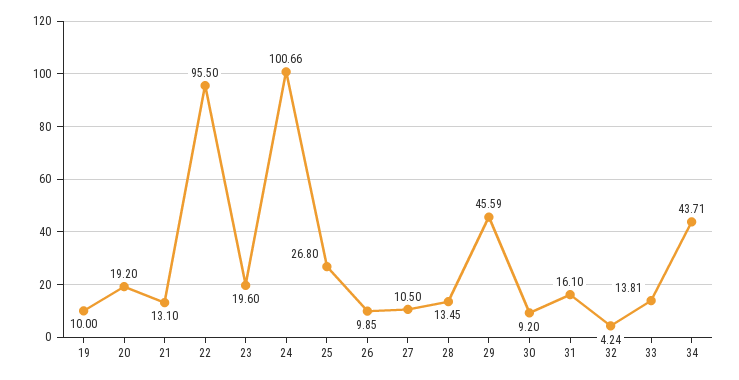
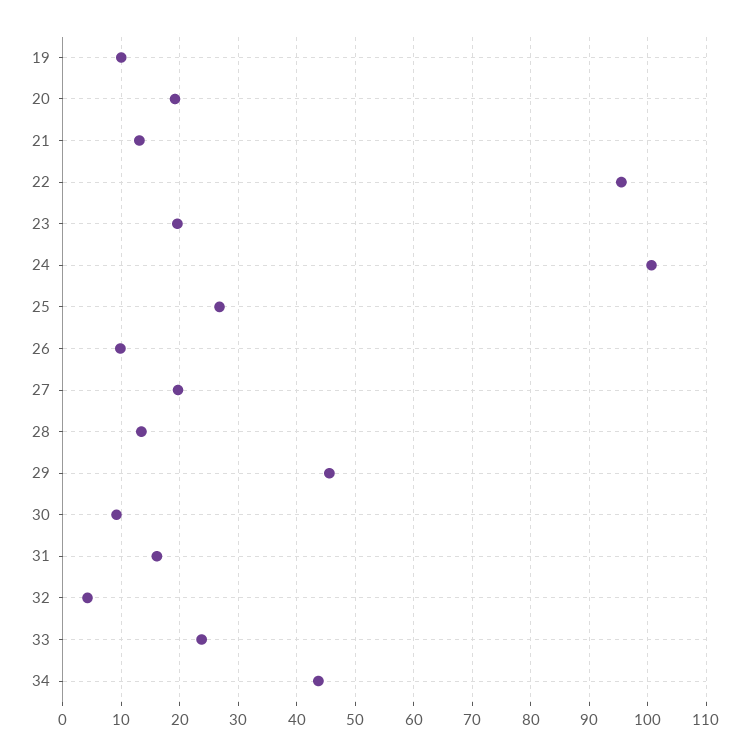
27: 10.5 -> 20
33: 13.81 -> 24

